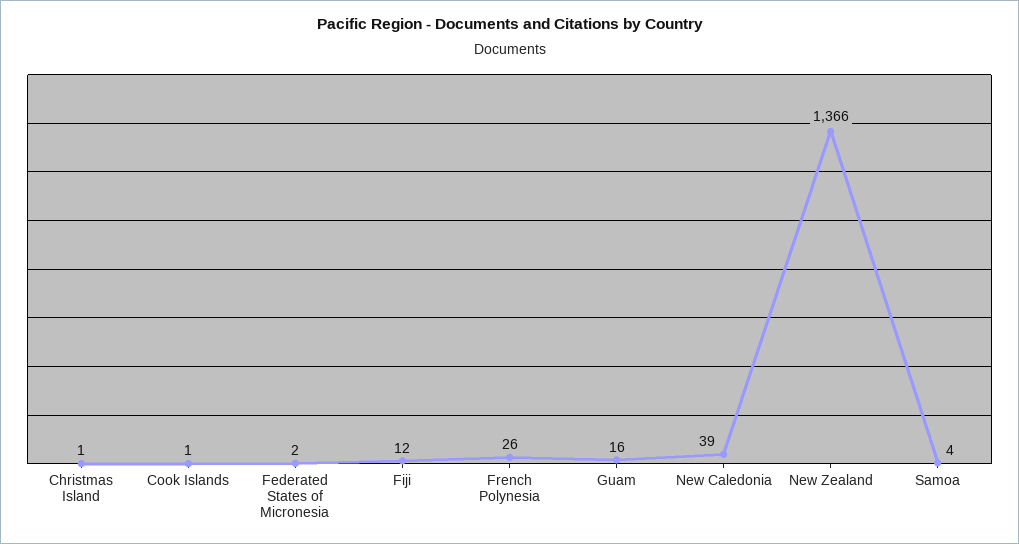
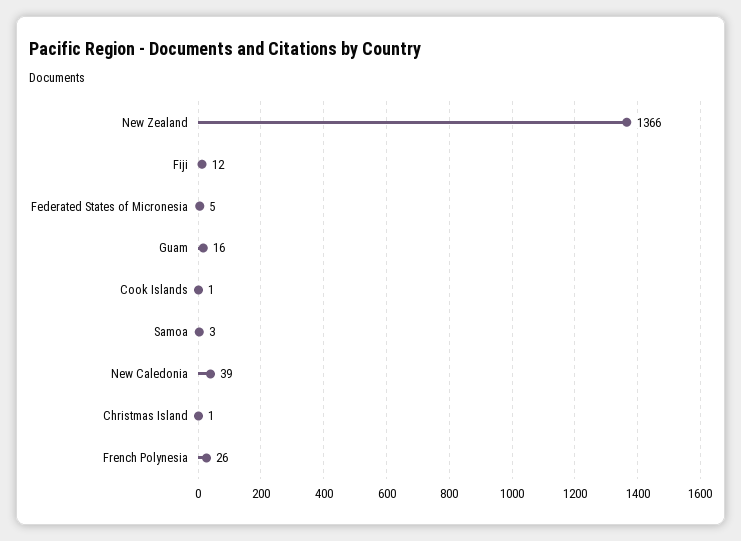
Federated States of Micronesia: 2 -> 5
Samoa: 4 -> 3

